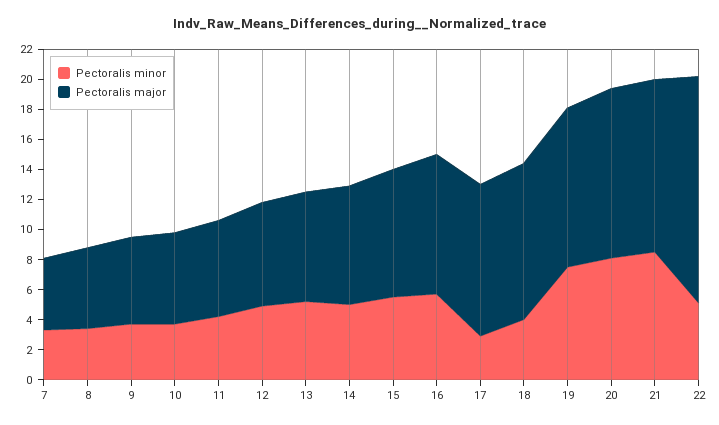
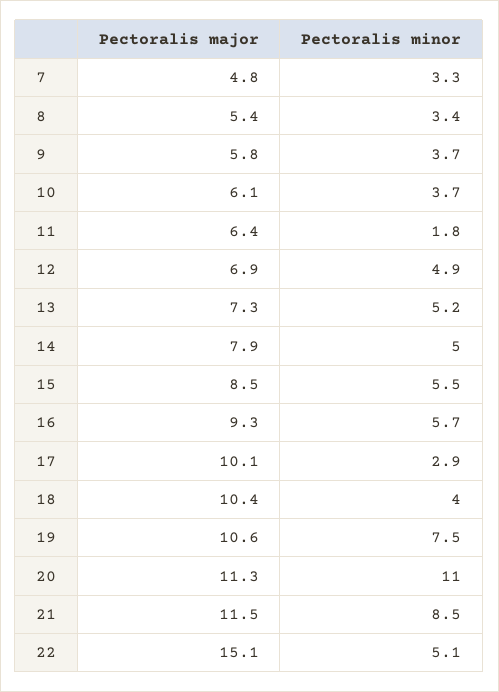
Pectoralis minor, 11: 4 -> 1.8
Pectoralis minor, 20: 8 -> 11

